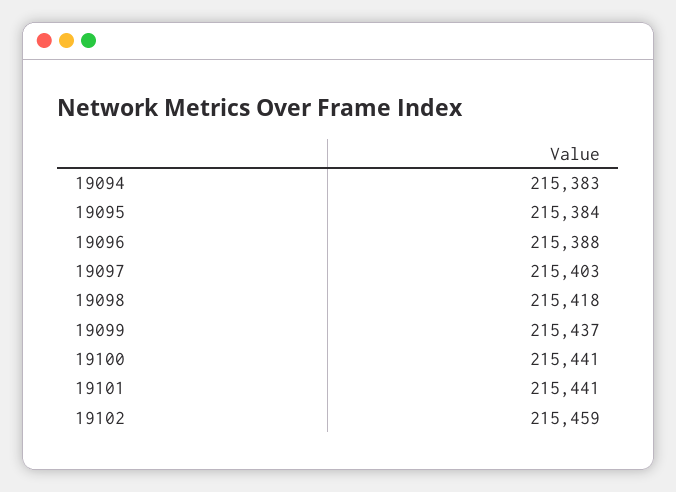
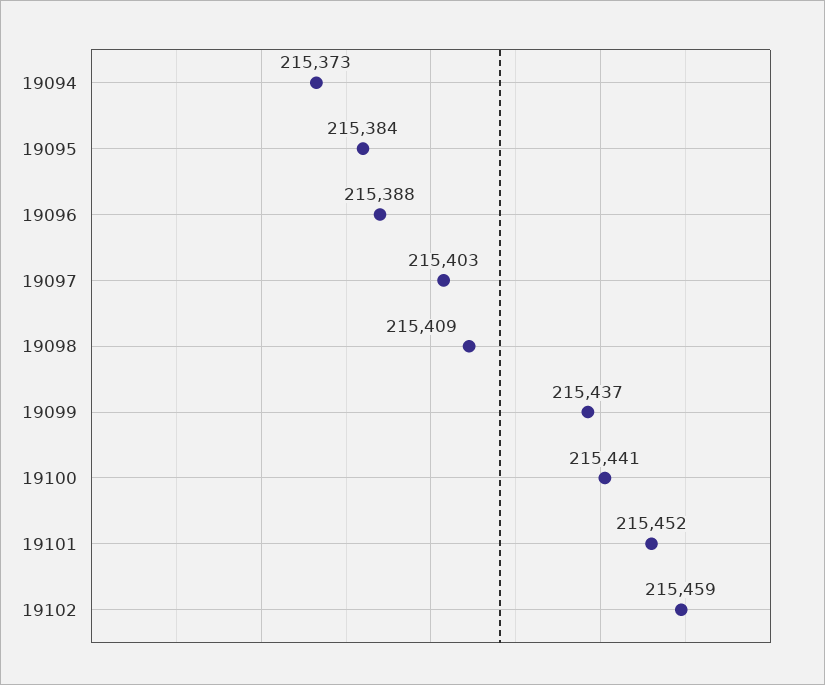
19094: 215383 -> 215373
19098: 215418 -> 215409
19101: 215441 -> 215452

